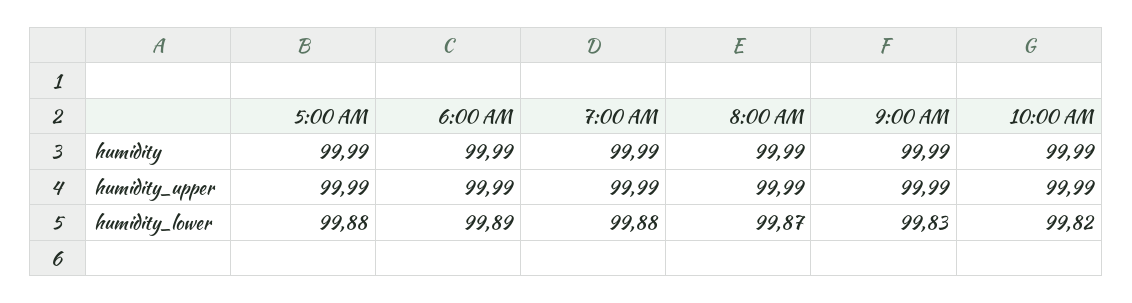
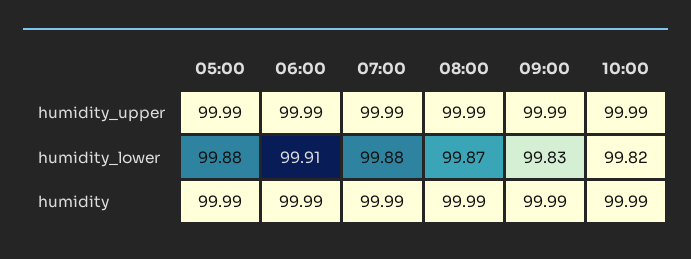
6:00 AM, humidity_lower: 99.89 -> 99.91

